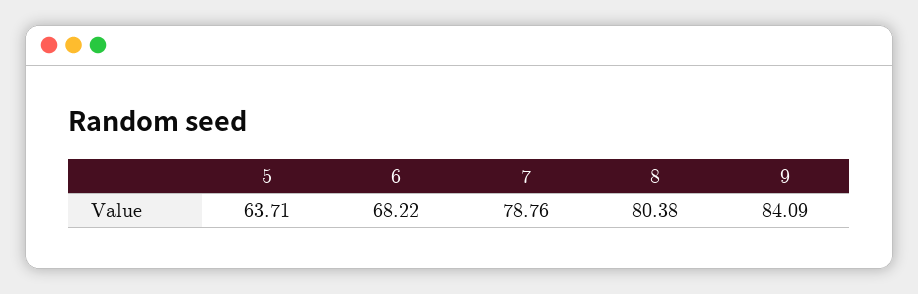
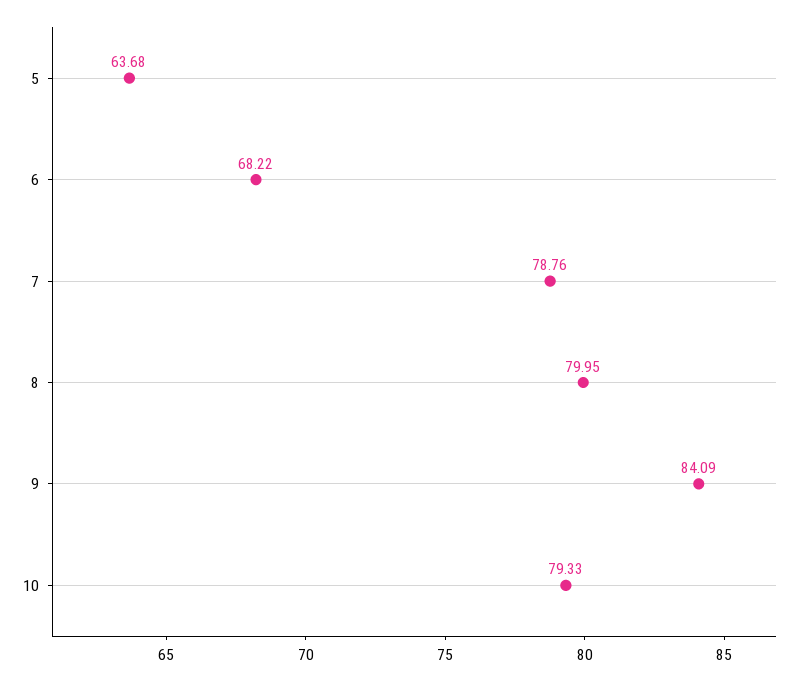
5: 63.71 -> 63.68
8: 80.38 -> 79.95
10: none -> 79.33

